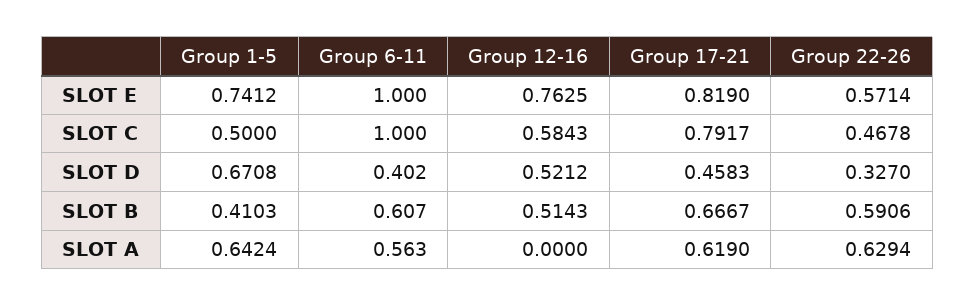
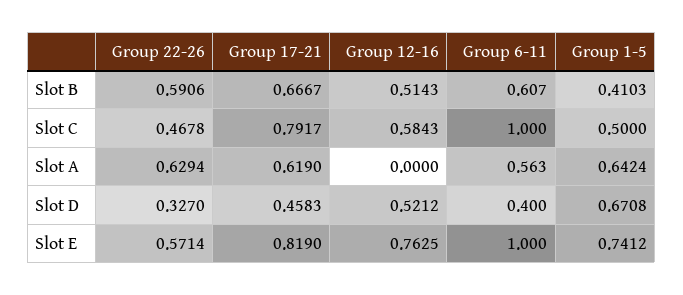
Group 6-11, SLOT D: 0.402 -> 0.4

